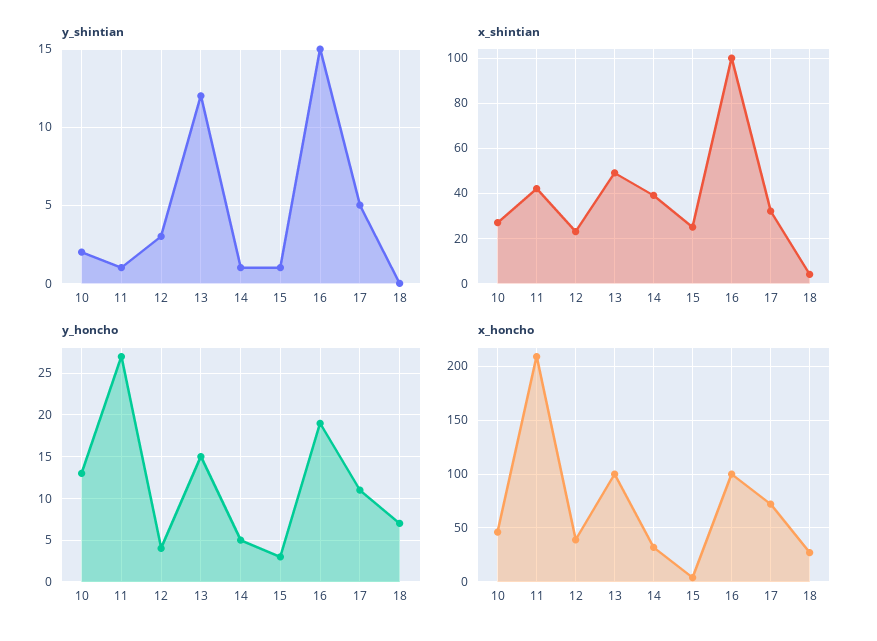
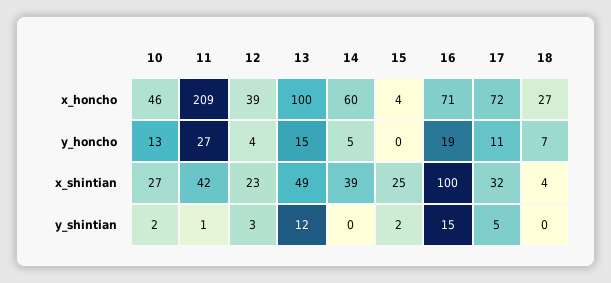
y_shintian, 14: 1 -> 0
y_shintian, 15: 1 -> 2
y_honcho, 15: 3 -> 0
x_honcho, 14: 30 -> 60
x_honcho, 16: 100 -> 71

